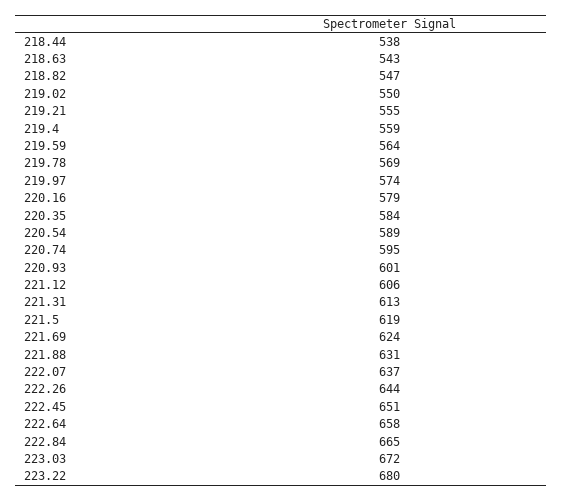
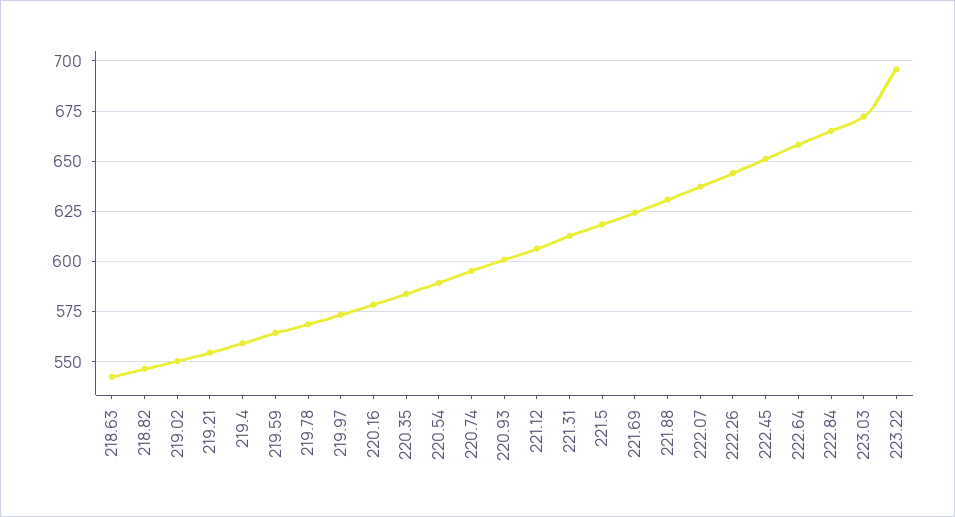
218.44: 538 -> none
223.22: 680 -> 695

